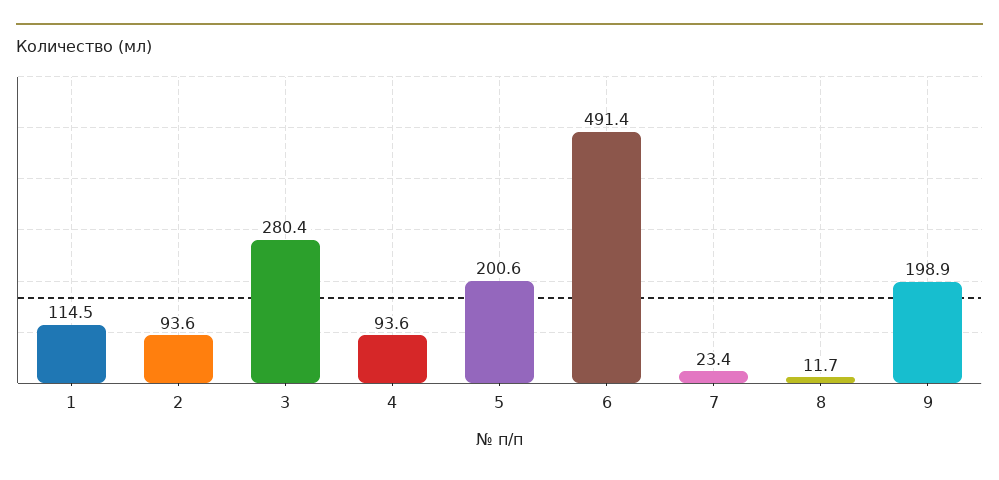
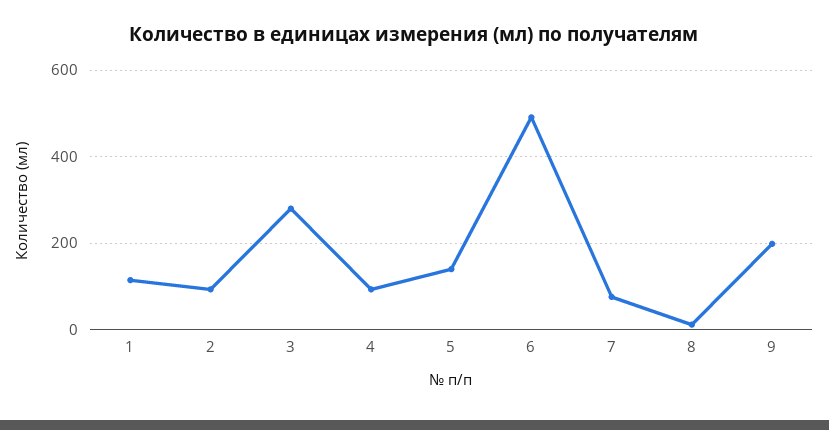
5: 200.6 -> 140
7: 23.4 -> 80

